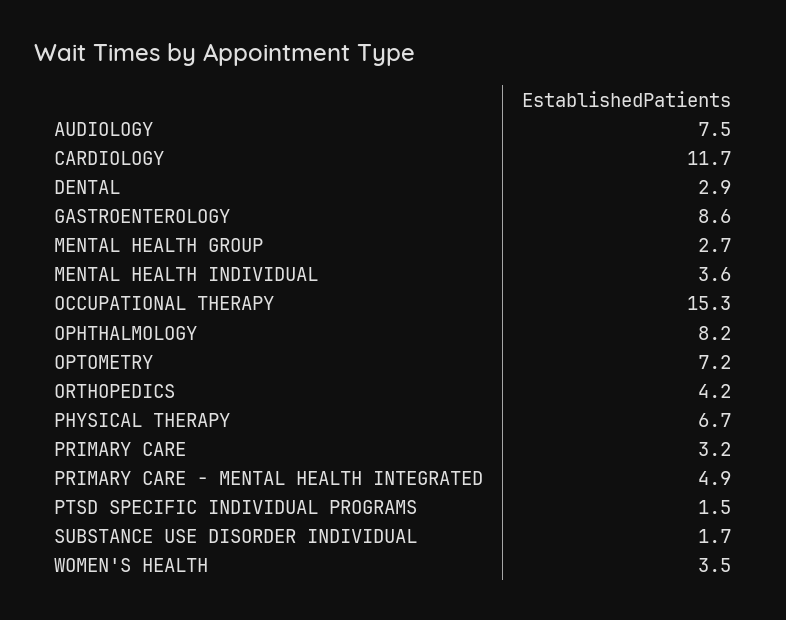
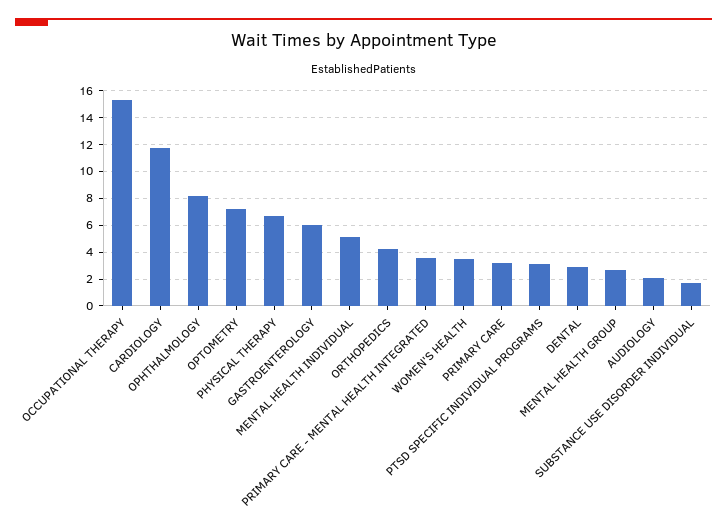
AUDIOLOGY: 7.5 -> 2
GASTROENTEROLOGY: 8.6 -> 6
MENTAL HEALTH INDIVIDUAL: 3.6 -> 5
PRIMARY CARE - MENTAL HEALTH INTEGRATED: 4.9 -> 3.5
PTSD SPECIFIC INDIVIDUAL PROGRAMS: 1.5 -> 3

